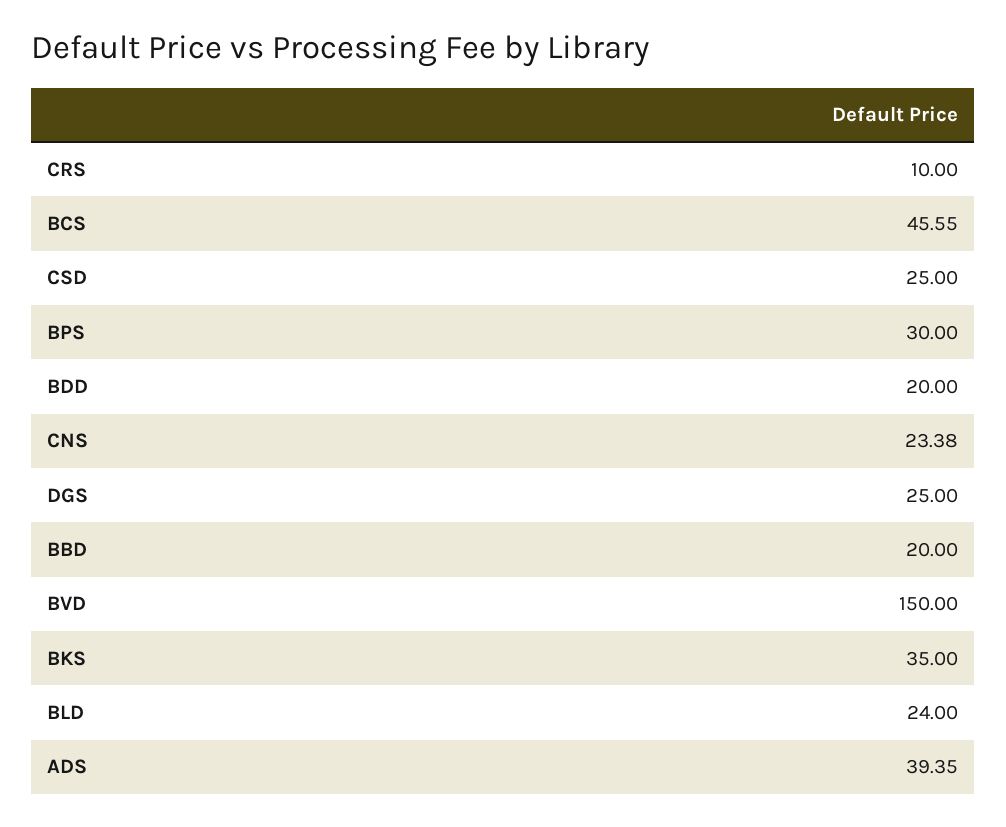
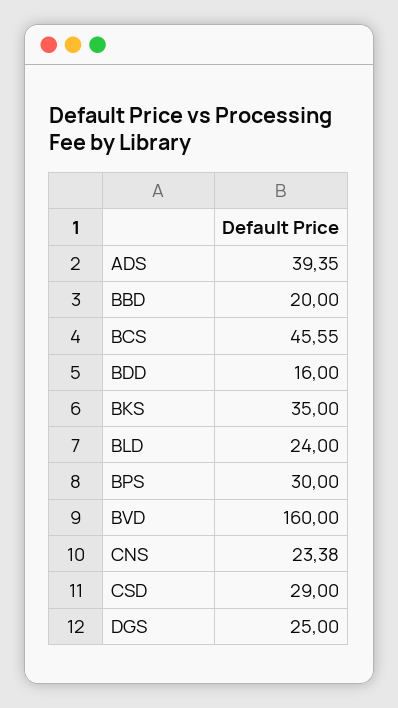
CRS: 10 -> none
CSD: 25 -> 29
BDD: 20 -> 16
BVD: 150 -> 160

